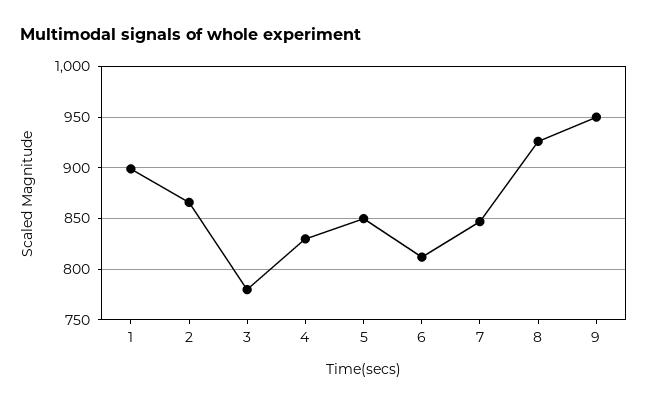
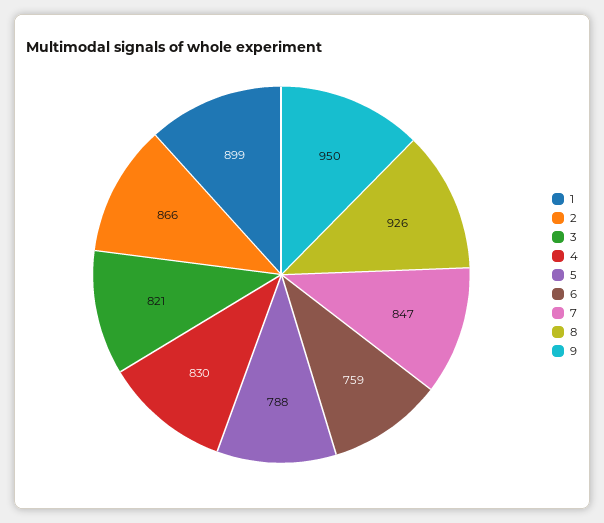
3: 780 -> 821
5: 850 -> 788
6: 810 -> 759

